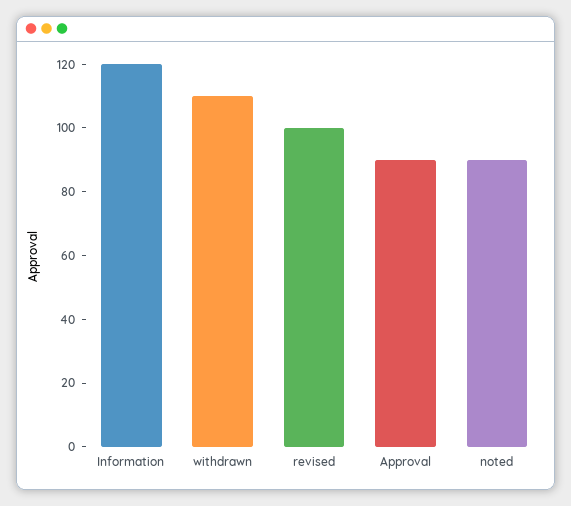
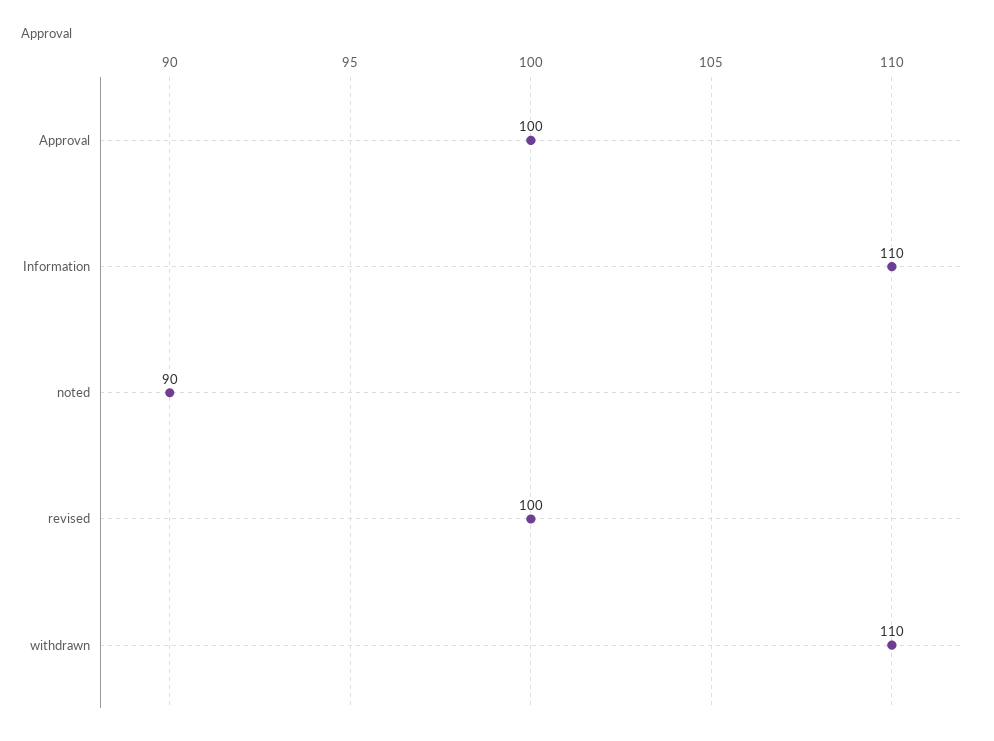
Information: 120 -> 110
Approval: 90 -> 100

